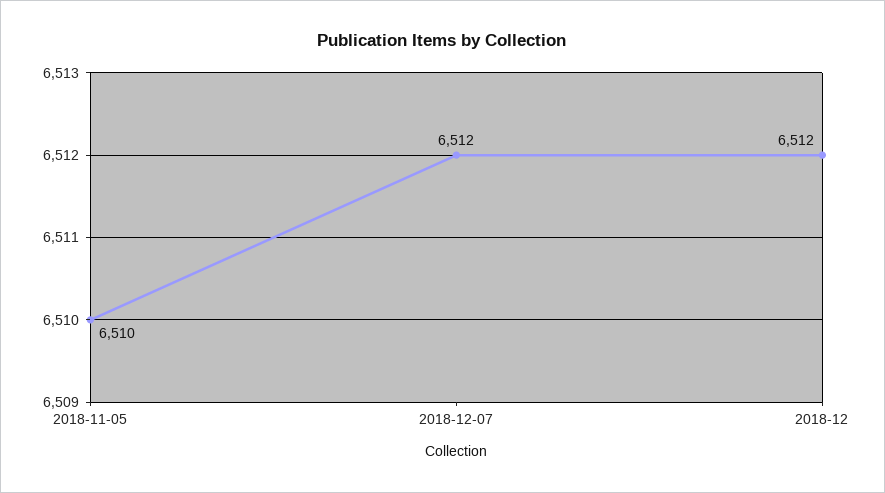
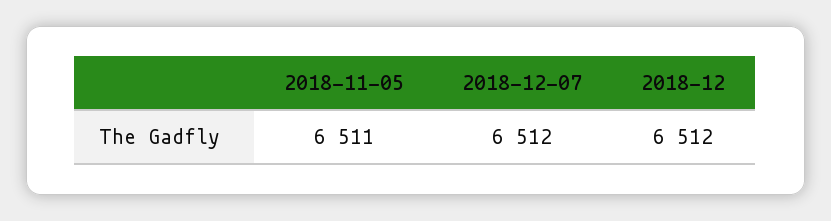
2018-11-05: 6510 -> 6511

